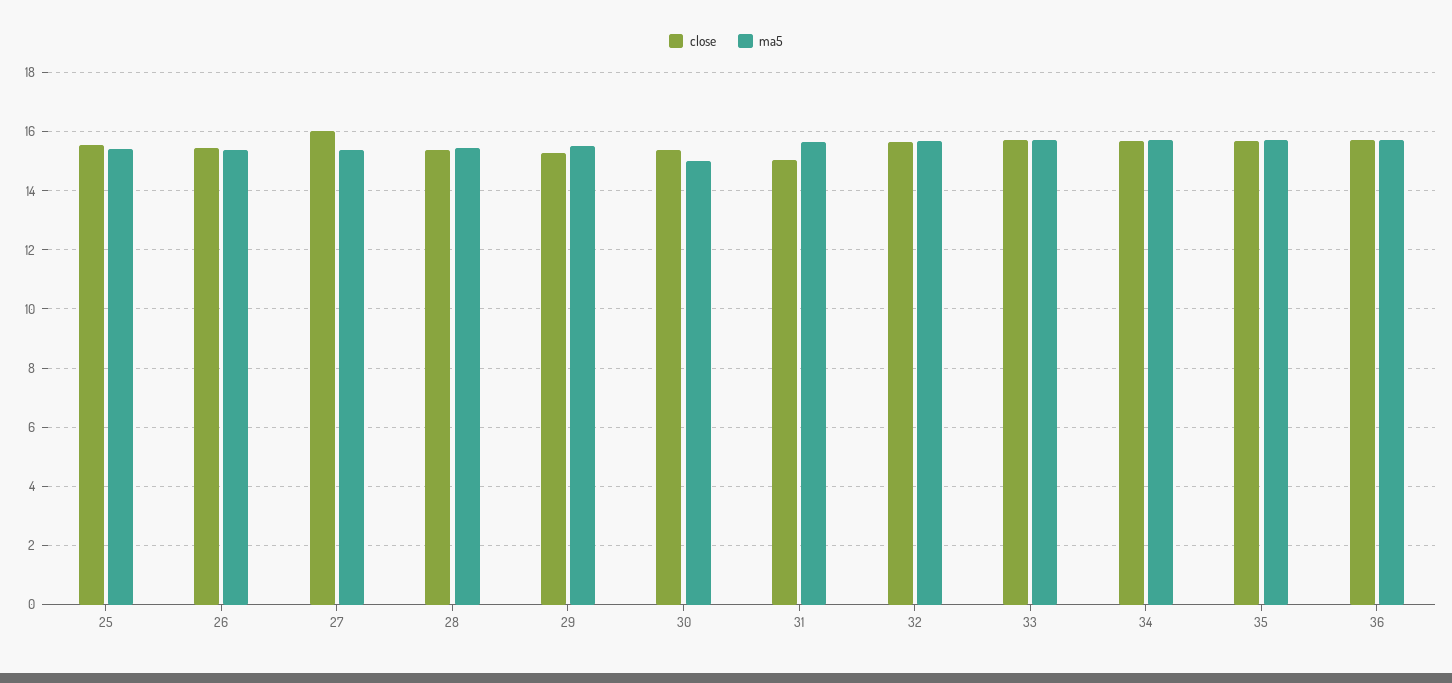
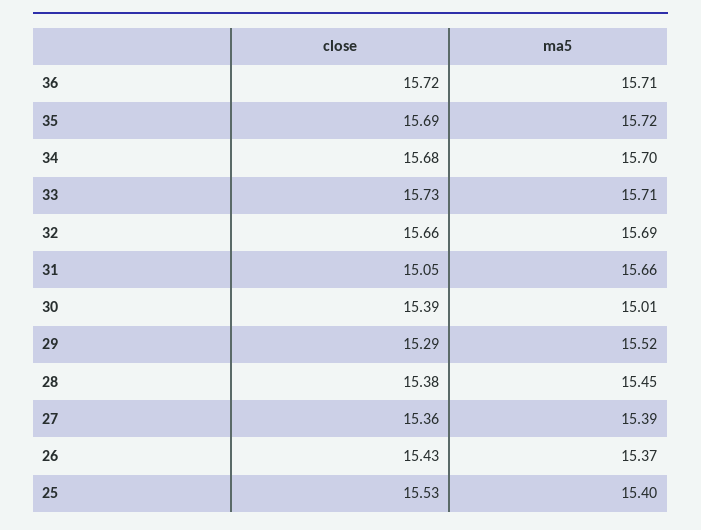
close, 27: 16 -> 15.36

